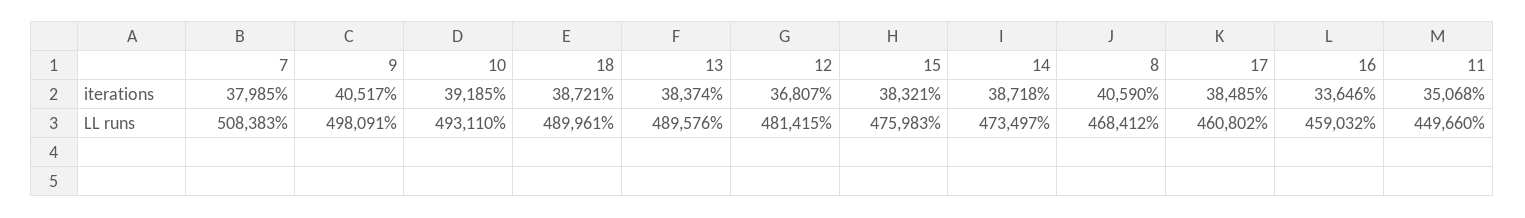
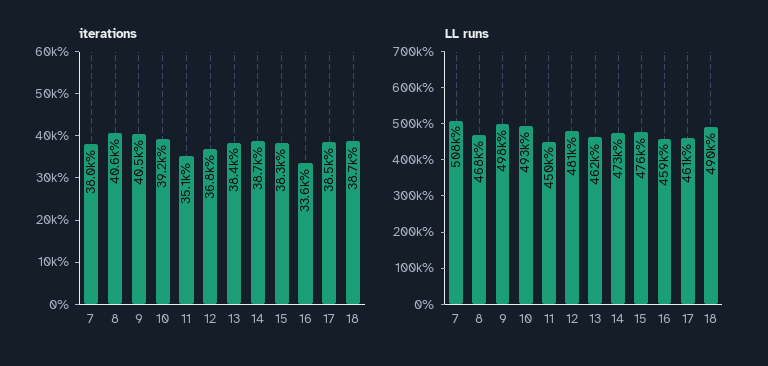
LL runs, 13: 489576 -> 462000

